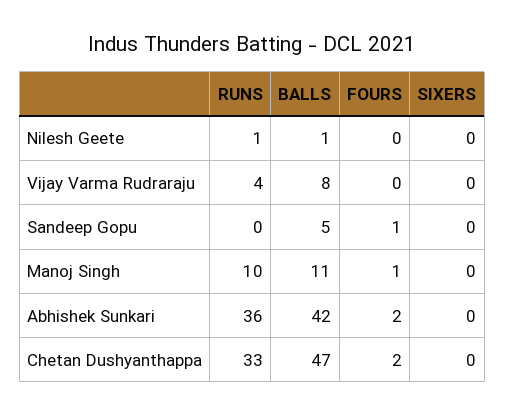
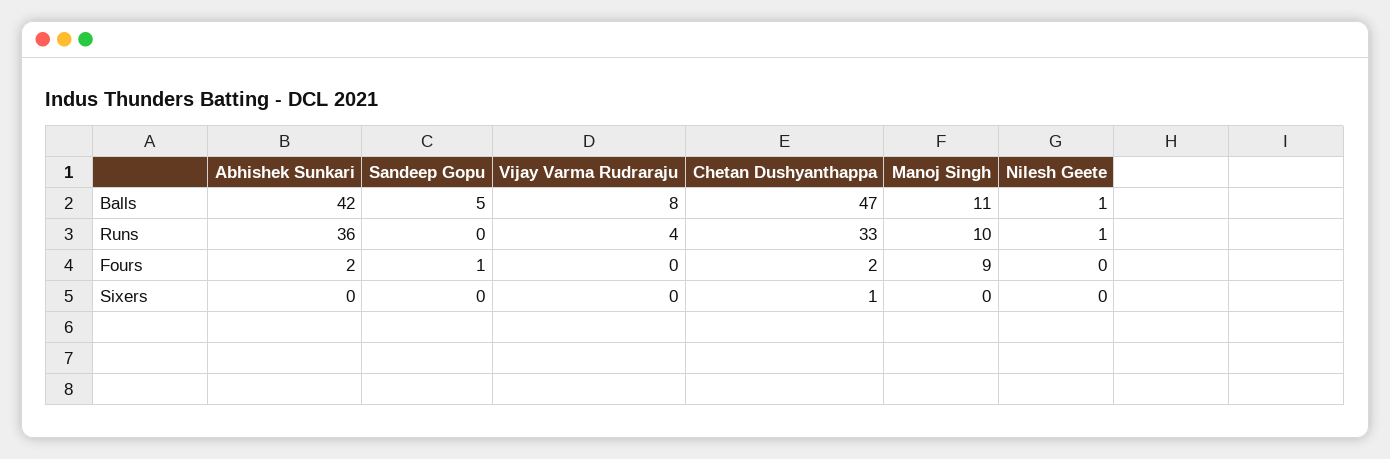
FOURS, Manoj Singh: 1 -> 9
SIXERS, Chetan Dushyanthappa: 0 -> 1

